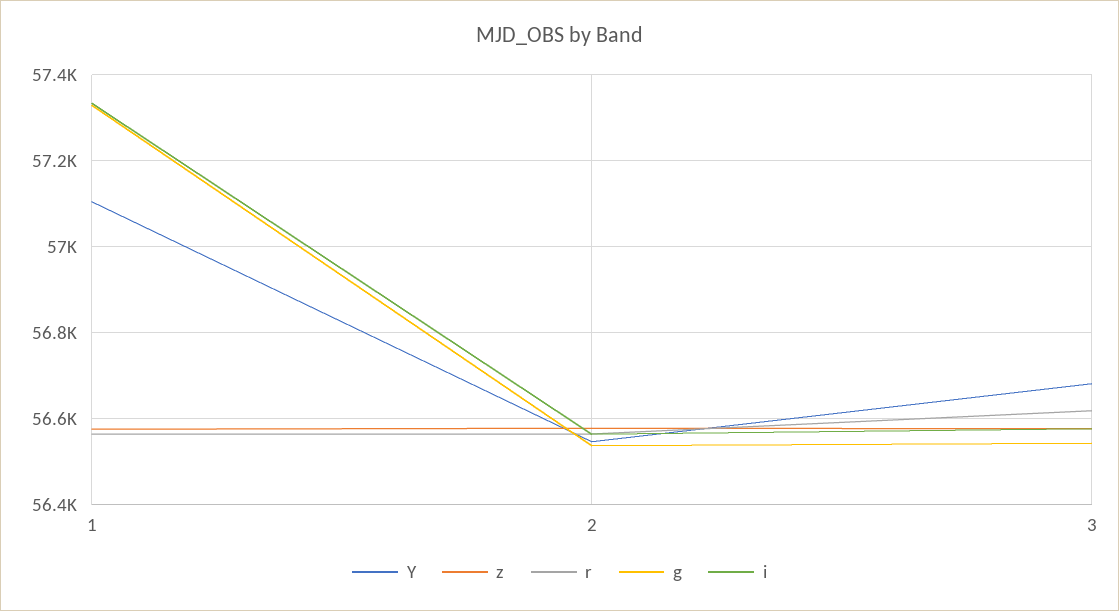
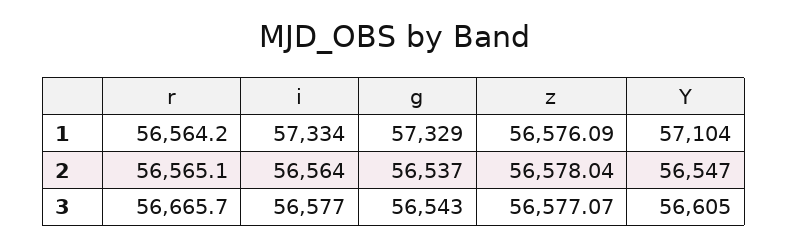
Y, 3: 56680 -> 56605
r, 3: 56620 -> 56665.7

